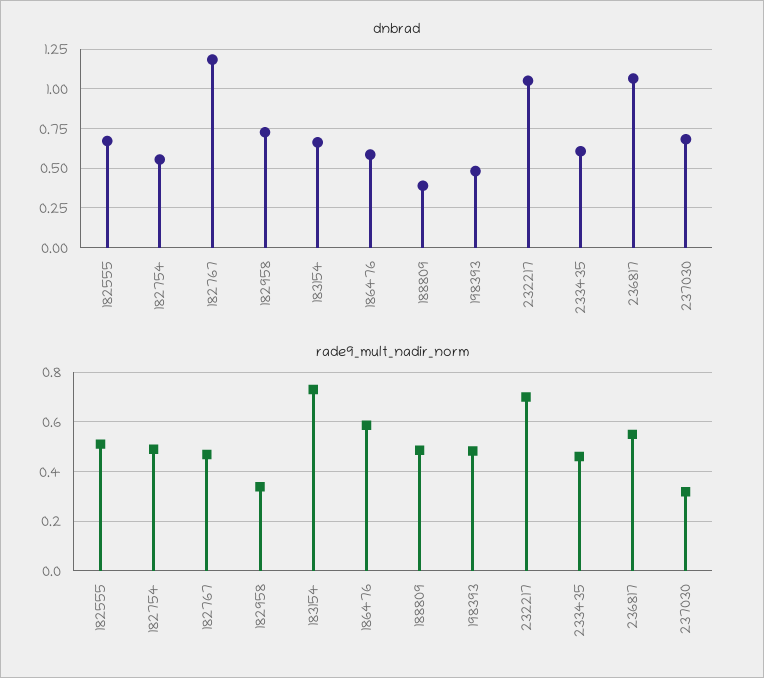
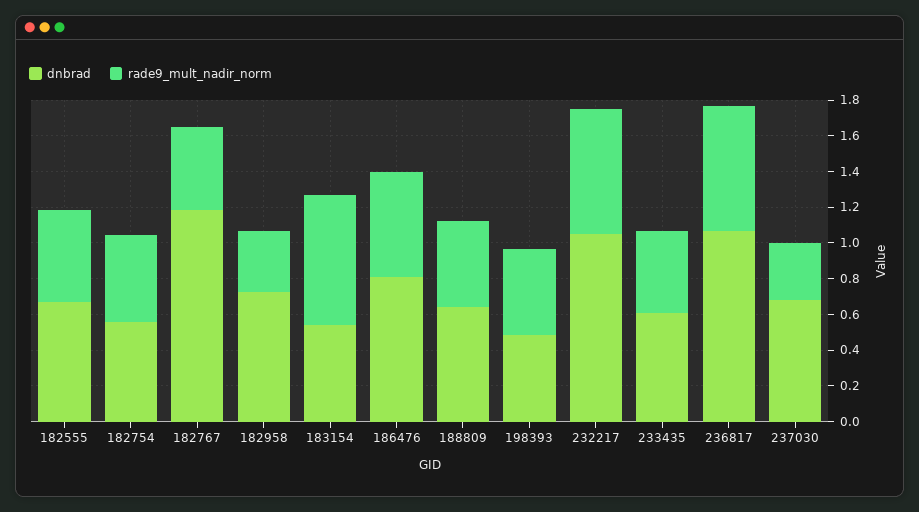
dnbrad, 183154: 0.65 -> 0.55
dnbrad, 186476: 0.6 -> 0.8
dnbrad, 188809: 0.4 -> 0.65
rade9_mult_nadir_norm, 236817: 0.55 -> 0.7

